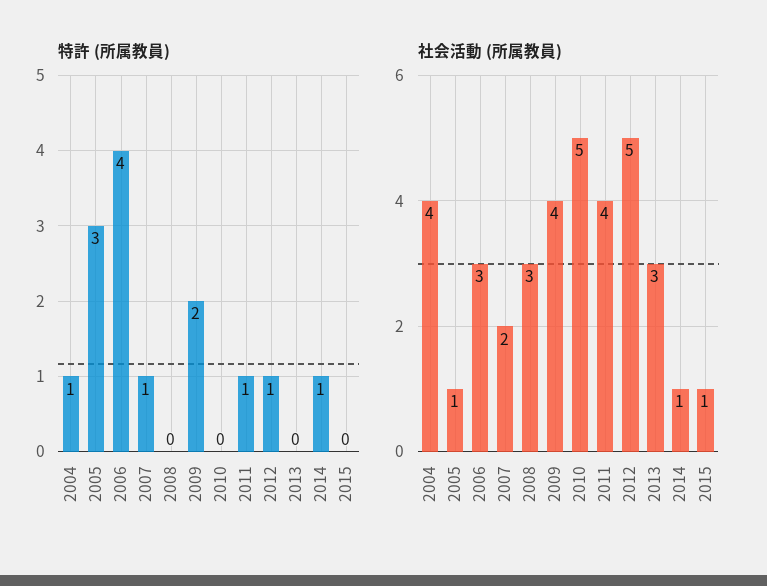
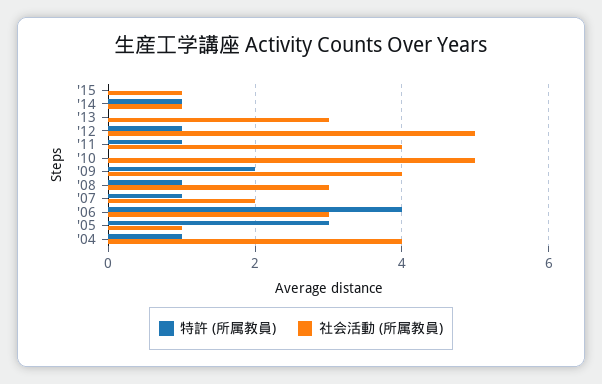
特許 (所属教員), 2008: 0 -> 1

